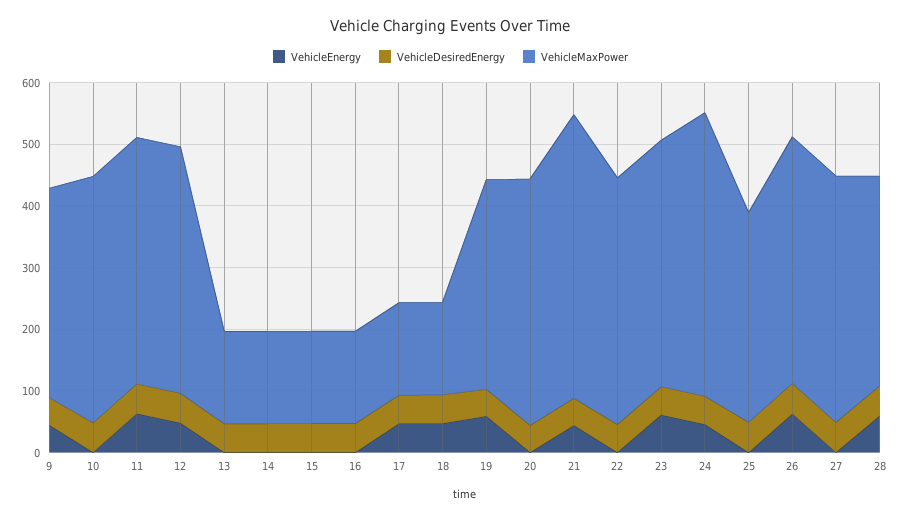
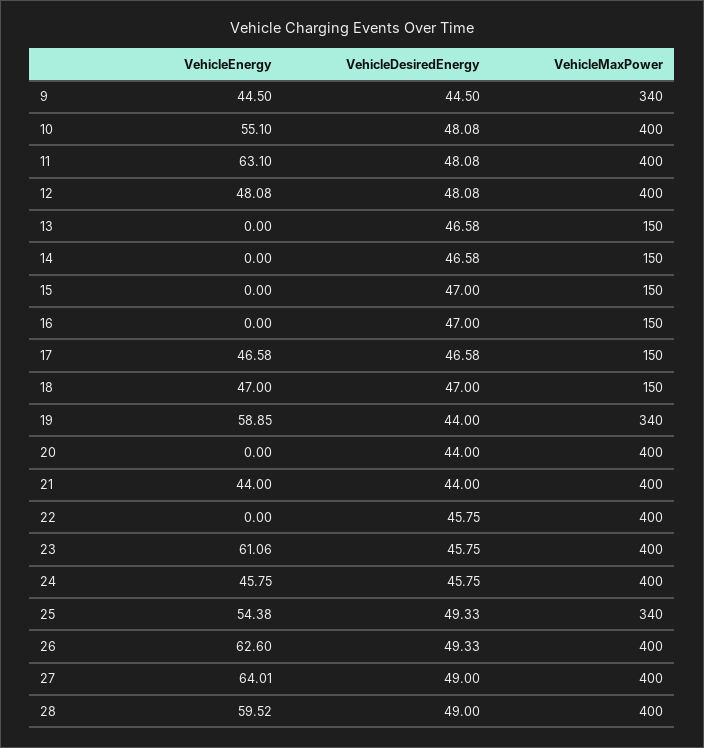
VehicleEnergy, 10: 0 -> 55.1
VehicleMaxPower, 21: 460 -> 400
VehicleMaxPower, 24: 460 -> 400
VehicleEnergy, 25: 0 -> 54.38
VehicleEnergy, 27: 0 -> 64.01
VehicleMaxPower, 28: 340 -> 400

